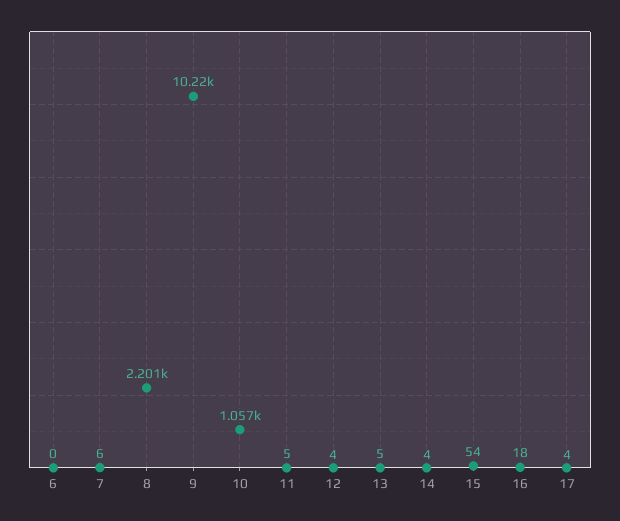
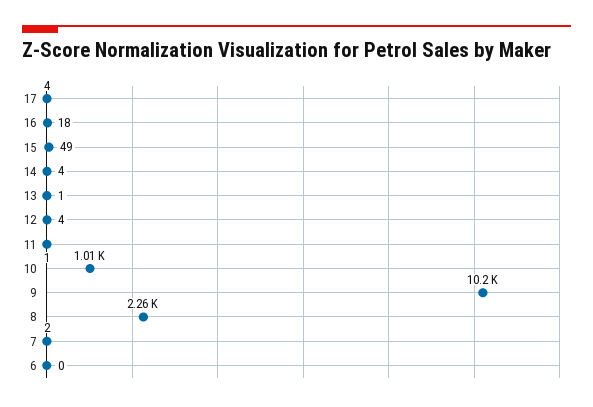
7: 6 -> 2
8: 2201 -> 2260
10: 1057 -> 1010
11: 5 -> 1
13: 5 -> 1
15: 54 -> 49

